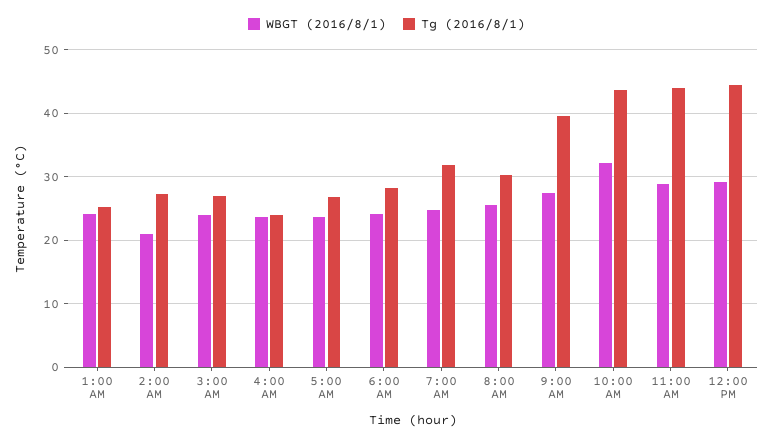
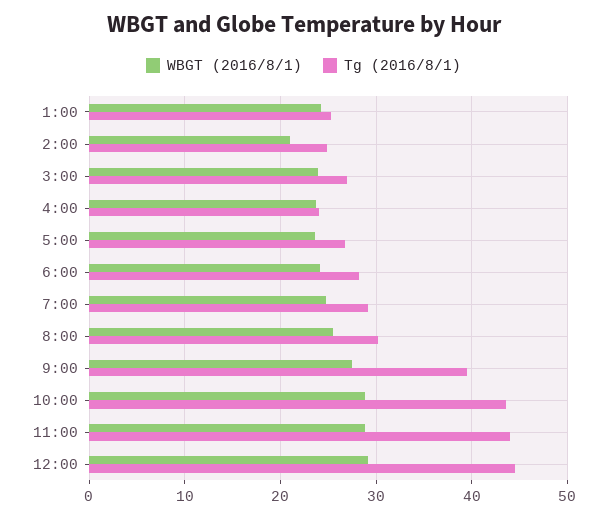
Tg (2016/8/1), 2:00 AM: 27 -> 25
Tg (2016/8/1), 7:00 AM: 32 -> 29
WBGT (2016/8/1), 10:00 AM: 32 -> 29

